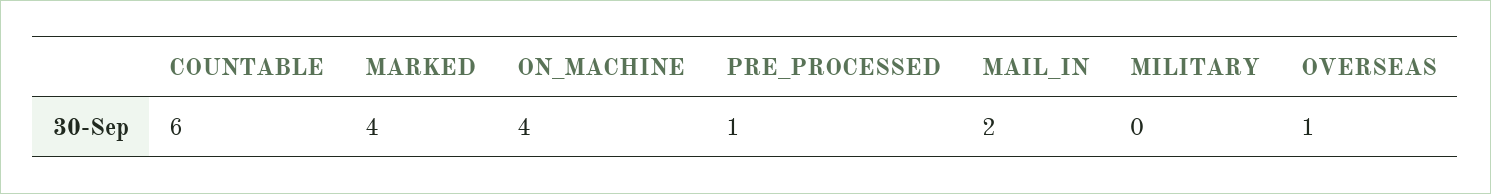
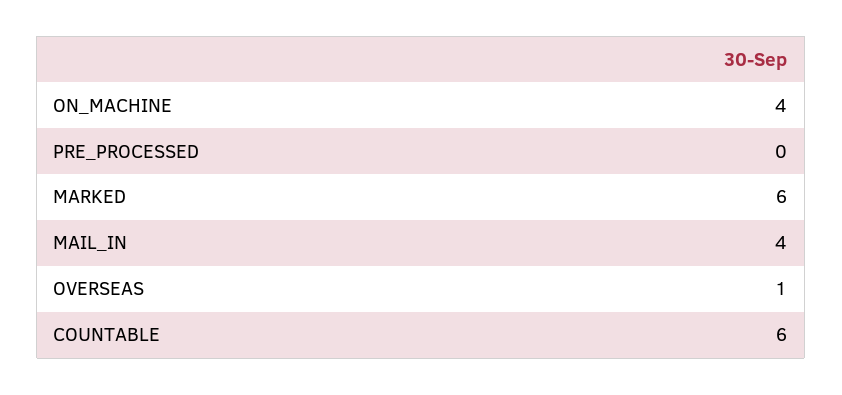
MARKED: 4 -> 6
PRE_PROCESSED: 1 -> 0
MAIL_IN: 2 -> 4
MILITARY: 0 -> none

